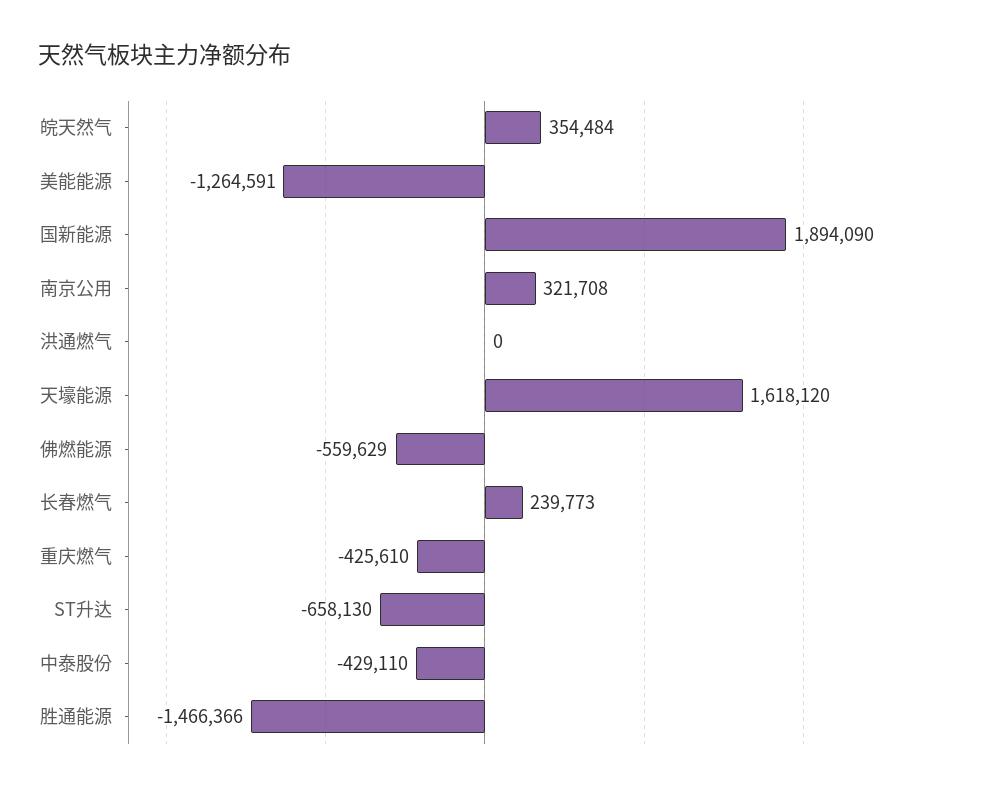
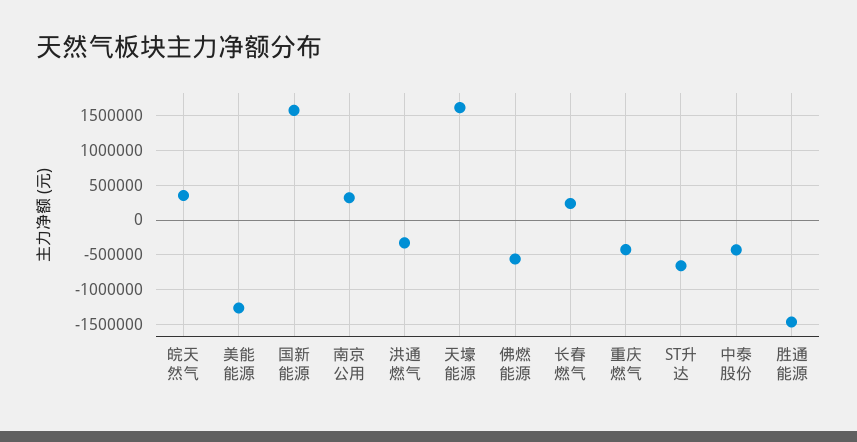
国新能源: 1894090 -> 1600000
洪通燃气: 0 -> -300000

